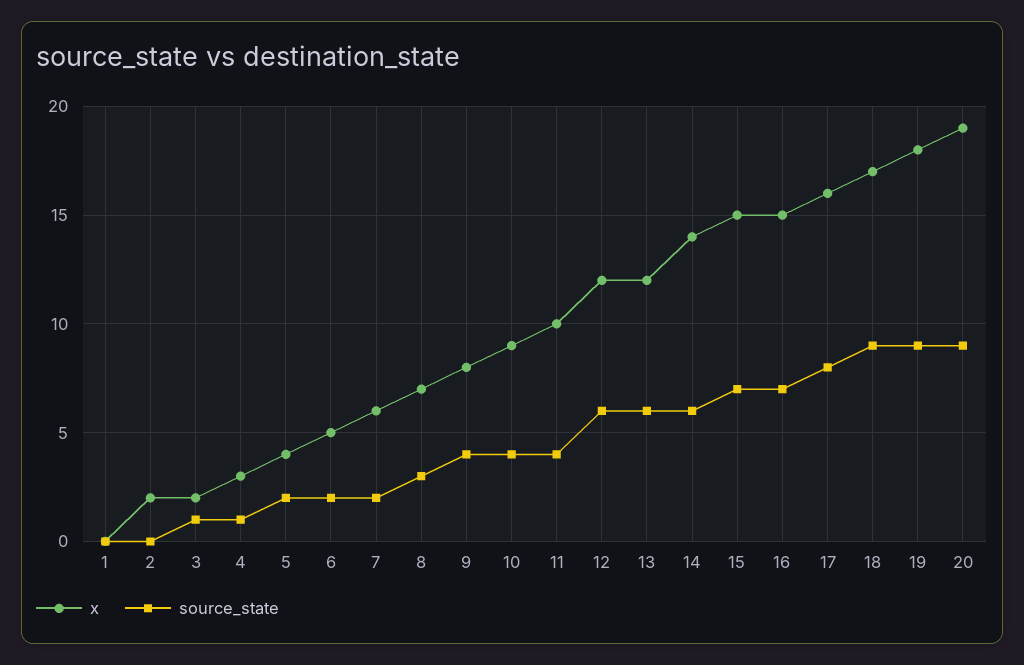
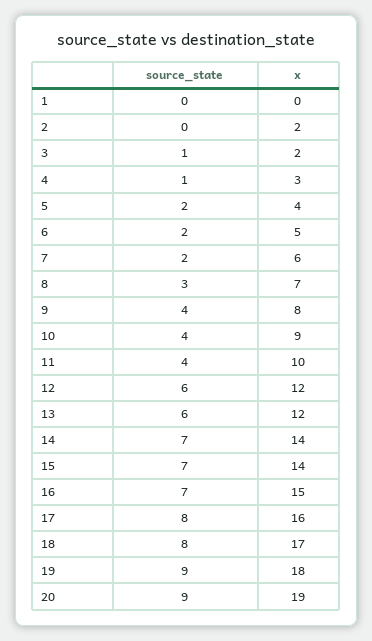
source_state, 14: 6 -> 7
x, 15: 15 -> 14
source_state, 18: 9 -> 8

